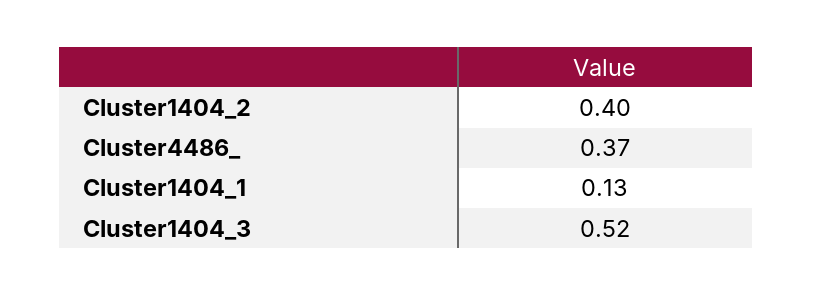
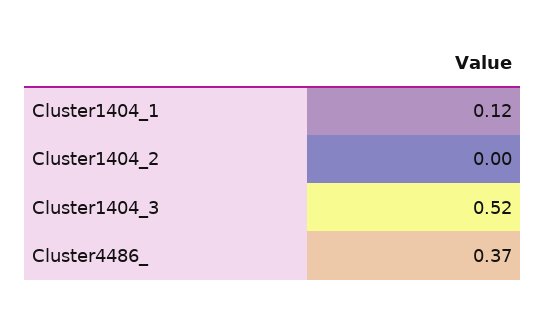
Cluster1404_2: 0.4 -> 0
Cluster1404_1: 0.13 -> 0.12

